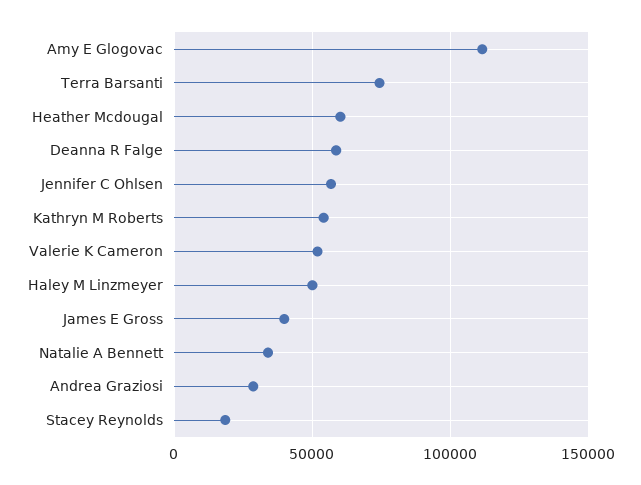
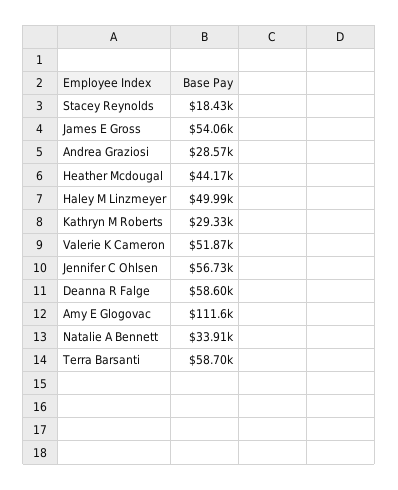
Terra Barsanti: 75000 -> 58700
Heather Mcdougal: 60000 -> 44170
Kathryn M Roberts: 55000 -> 29330
James E Gross: 40000 -> 54060

